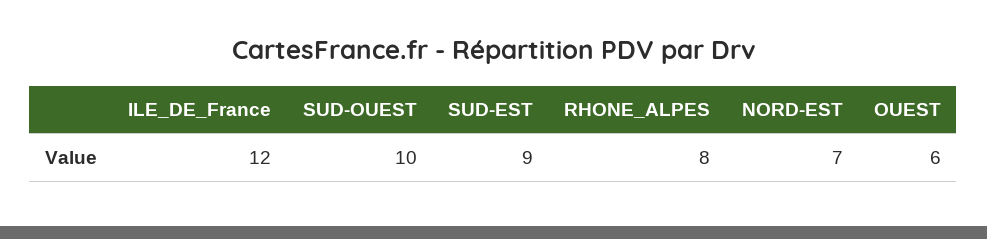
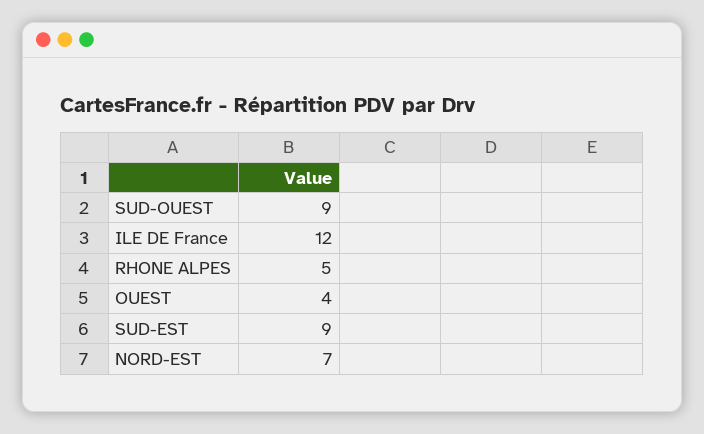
SUD-OUEST: 10 -> 9
RHONE_ALPES: 8 -> 5
OUEST: 6 -> 4

